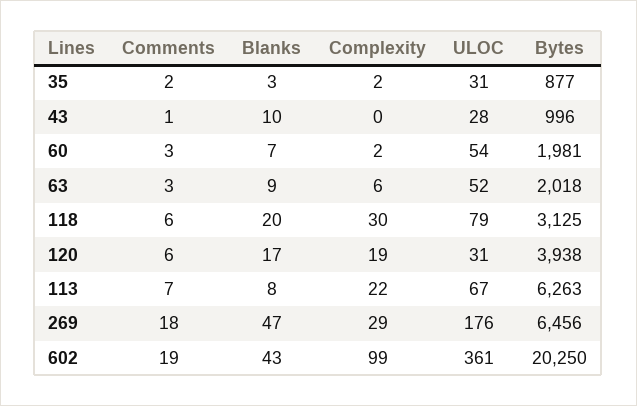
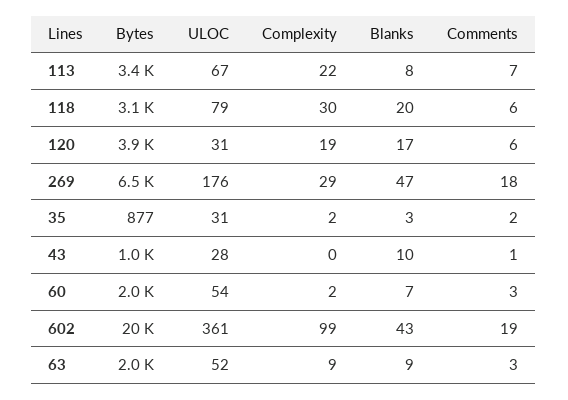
Complexity, 63: 6 -> 9
Bytes, 113: 6263 -> 3400

